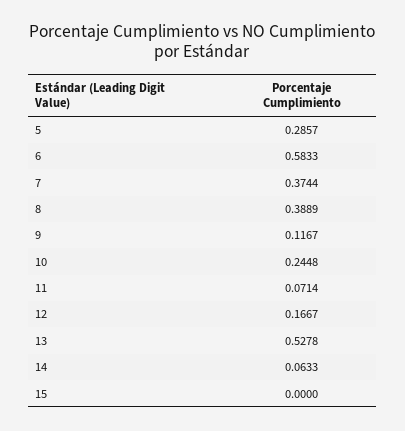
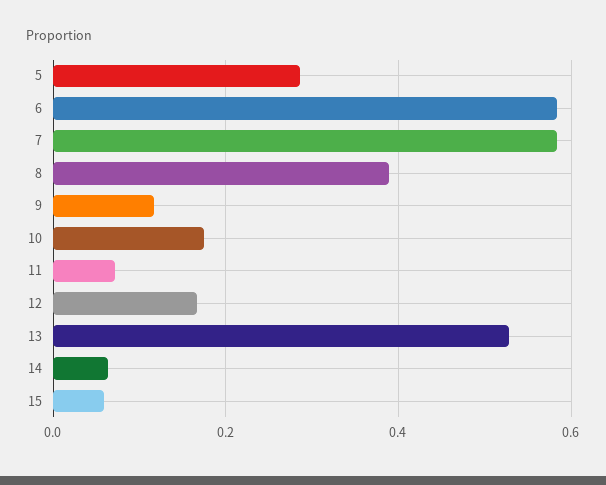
7: 0.3744 -> 0.58
10: 0.2448 -> 0.18
15: 0 -> 0.06

